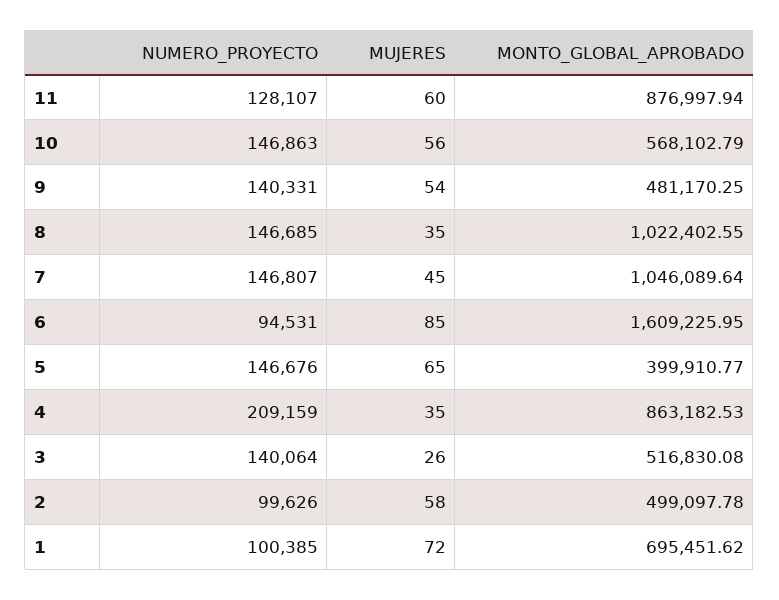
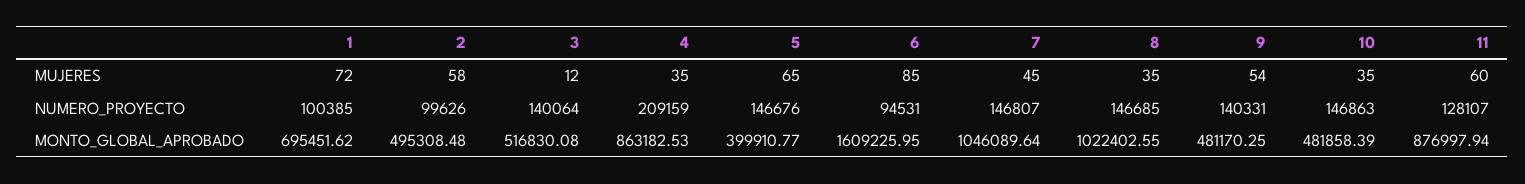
MUJERES, 10: 56 -> 35
MONTO_GLOBAL_APROBADO, 10: 568102.79 -> 481858.39
MUJERES, 3: 26 -> 12
MONTO_GLOBAL_APROBADO, 2: 499097.78 -> 495308.48

